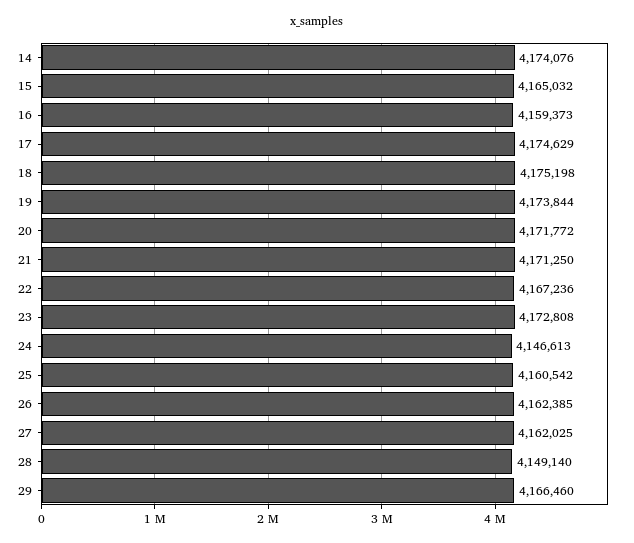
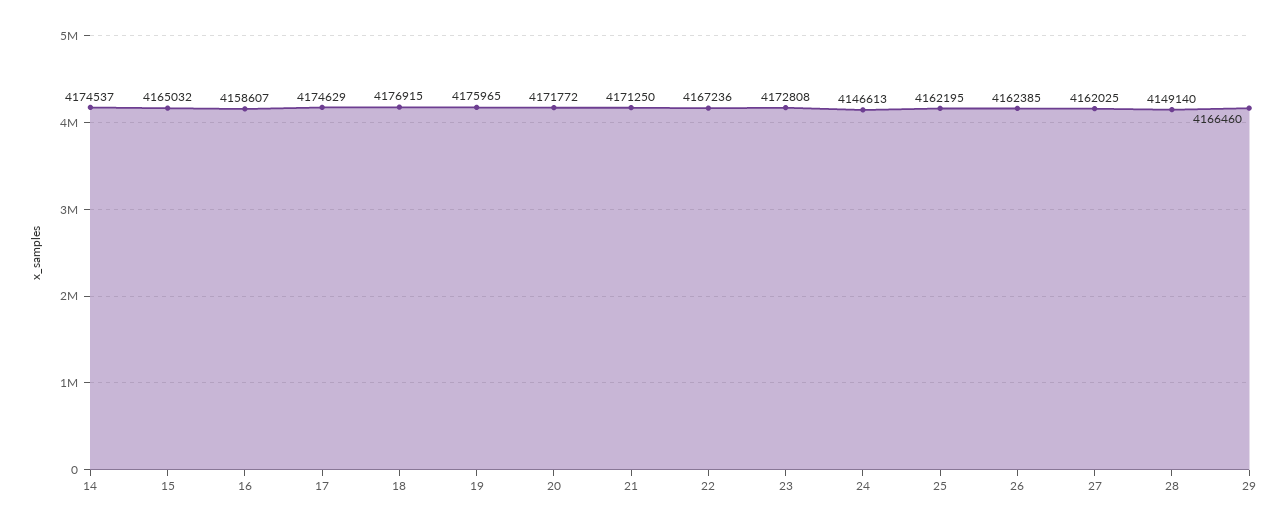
14: 4174076 -> 4174537
16: 4159373 -> 4158607
18: 4175198 -> 4176915
19: 4173844 -> 4175965
25: 4160542 -> 4162195

